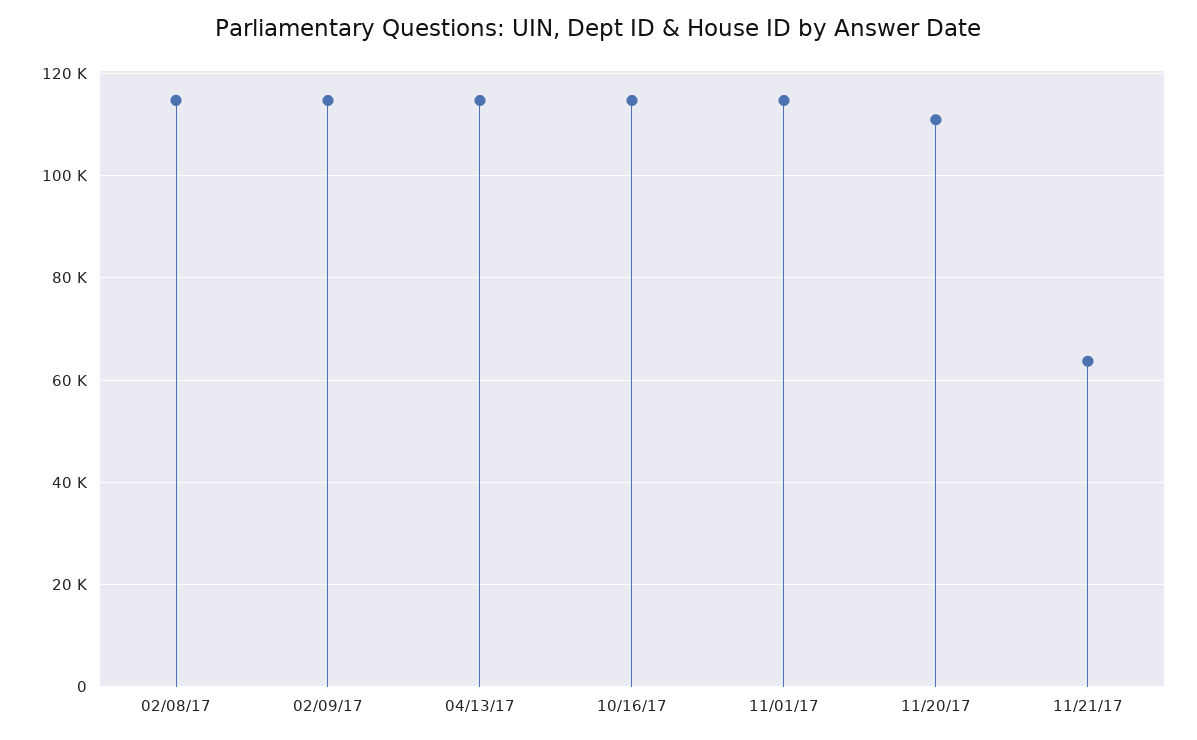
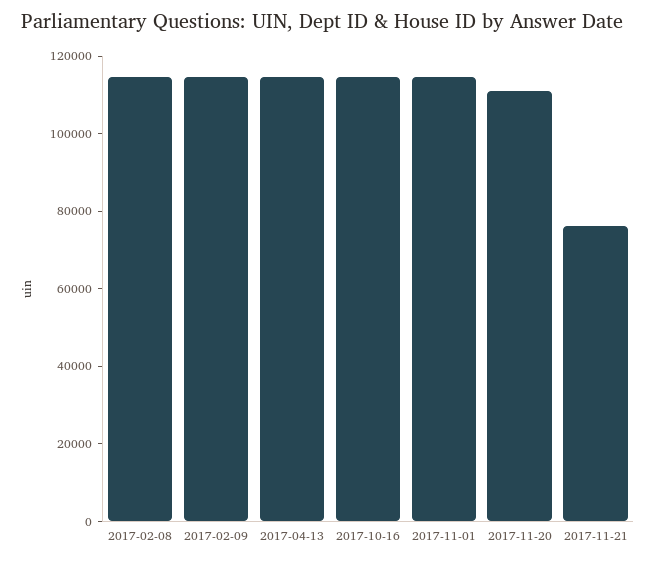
11/21/17: 64000 -> 75000

